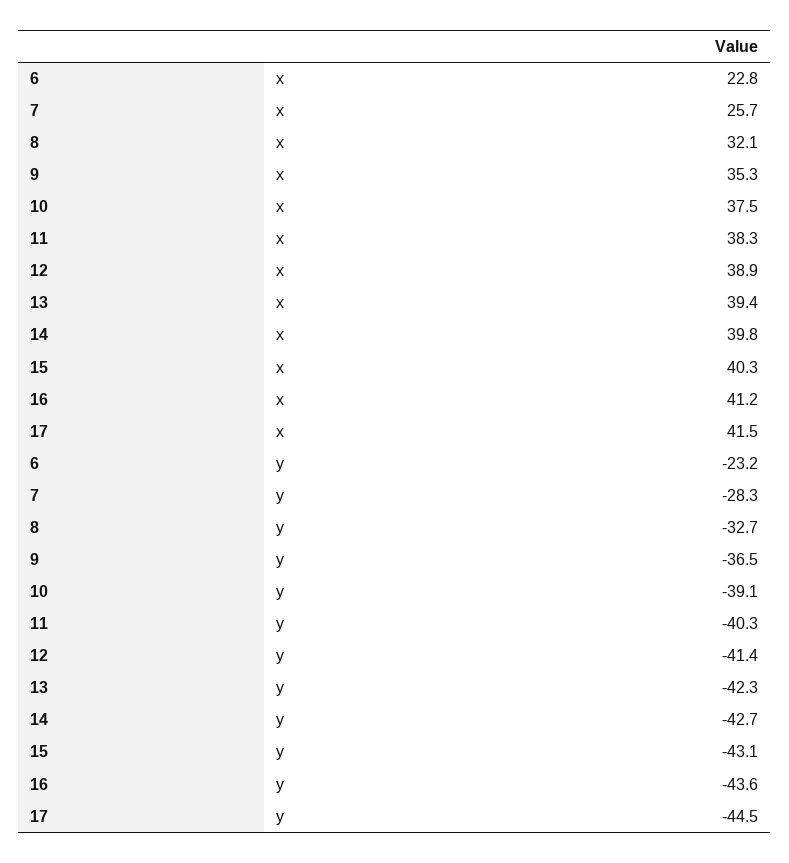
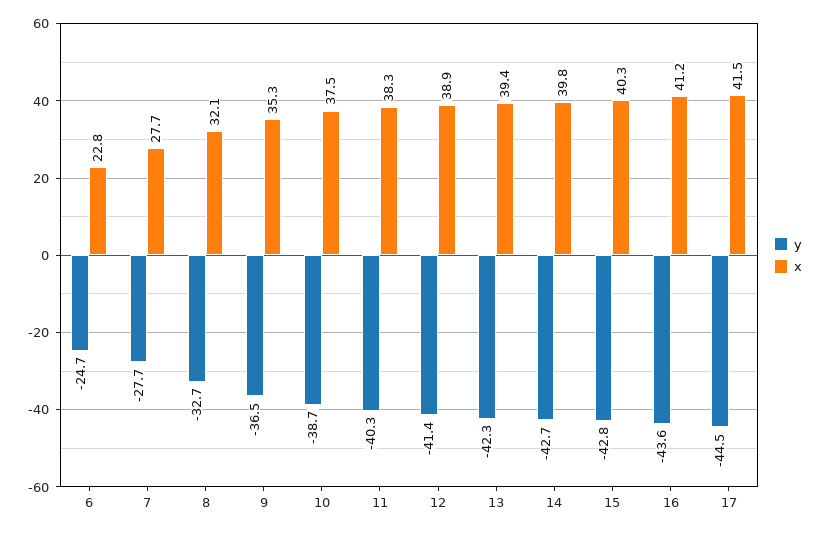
x, 7: 25.7 -> 27.7
y, 6: -23.2 -> -24.7
y, 7: -28.3 -> -27.7
y, 10: -39.1 -> -38.7
y, 15: -43.1 -> -42.8

